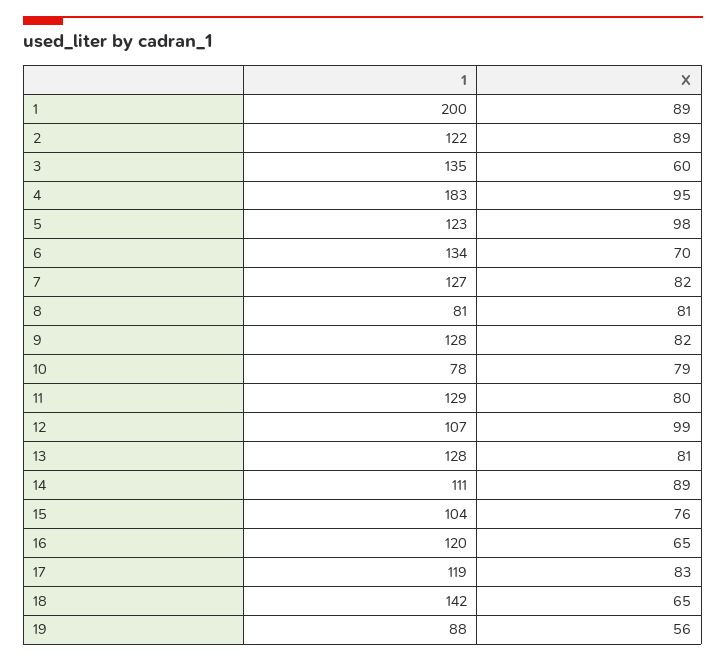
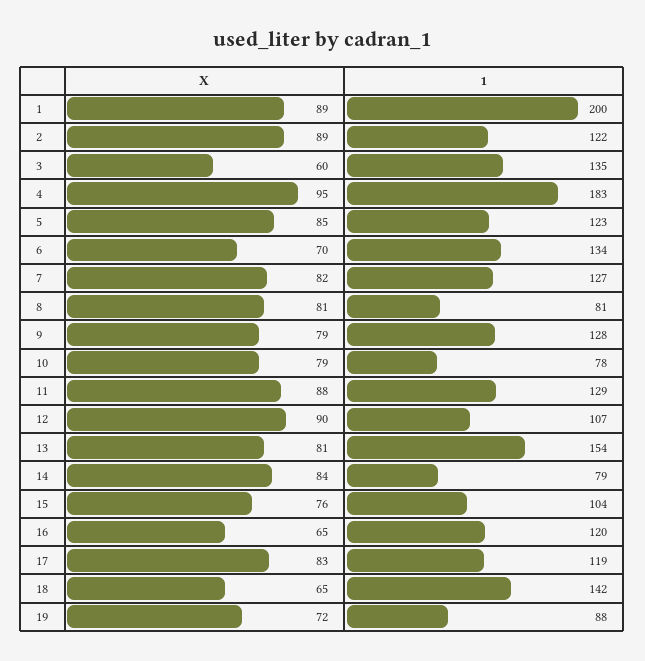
X, 5: 98 -> 85
X, 9: 82 -> 79
X, 11: 80 -> 88
X, 12: 99 -> 90
1, 13: 128 -> 154
1, 14: 111 -> 79
X, 14: 89 -> 84
X, 19: 56 -> 72

